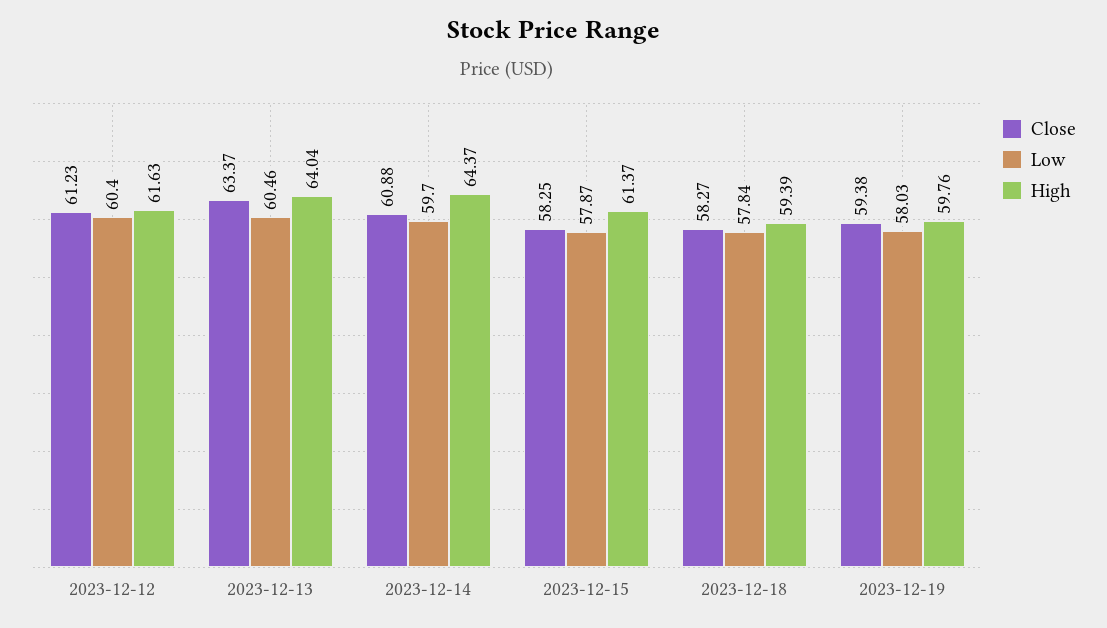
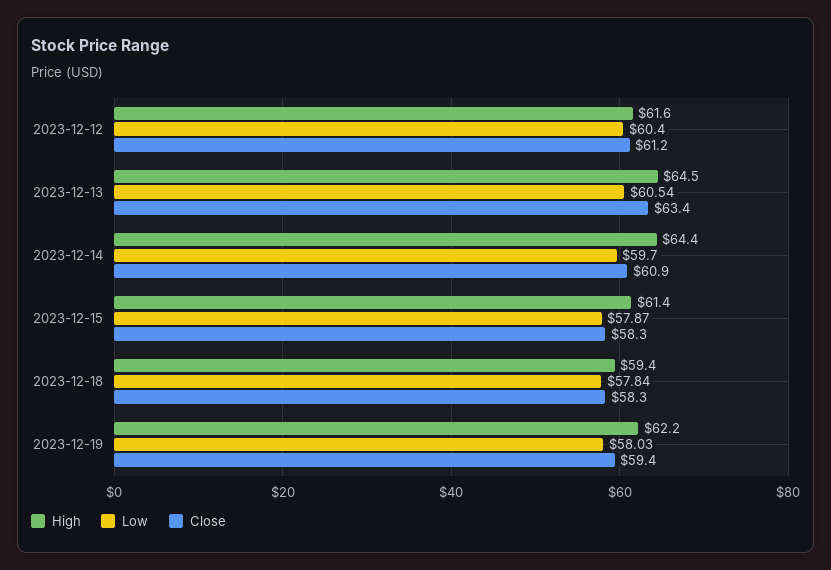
Low, 2023-12-13: 60.46 -> 60.54
High, 2023-12-13: 64.04 -> 64.5
High, 2023-12-19: 59.76 -> 62.2

